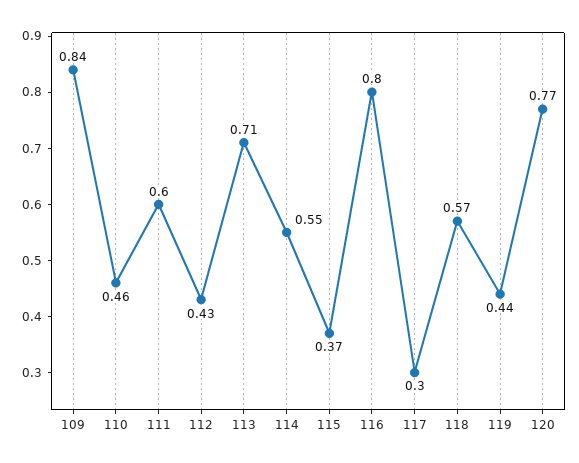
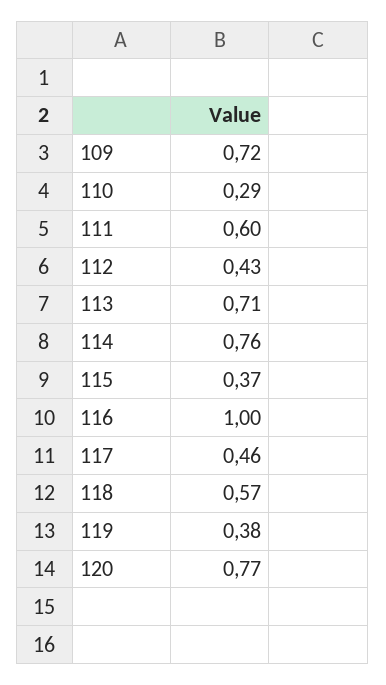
109: 0.84 -> 0.72
110: 0.46 -> 0.29
114: 0.55 -> 0.76
116: 0.8 -> 1
117: 0.3 -> 0.46
119: 0.44 -> 0.38

